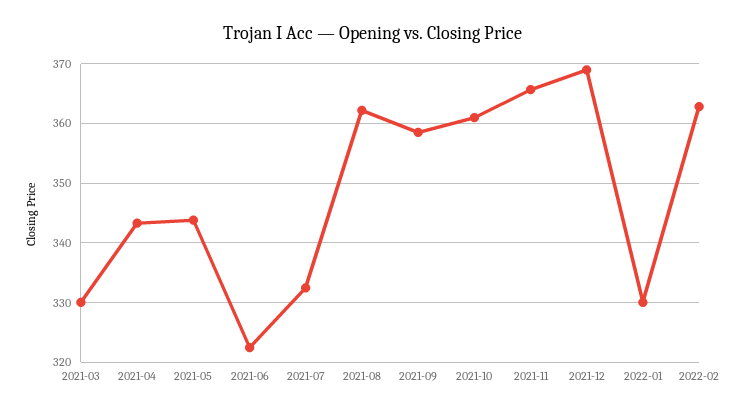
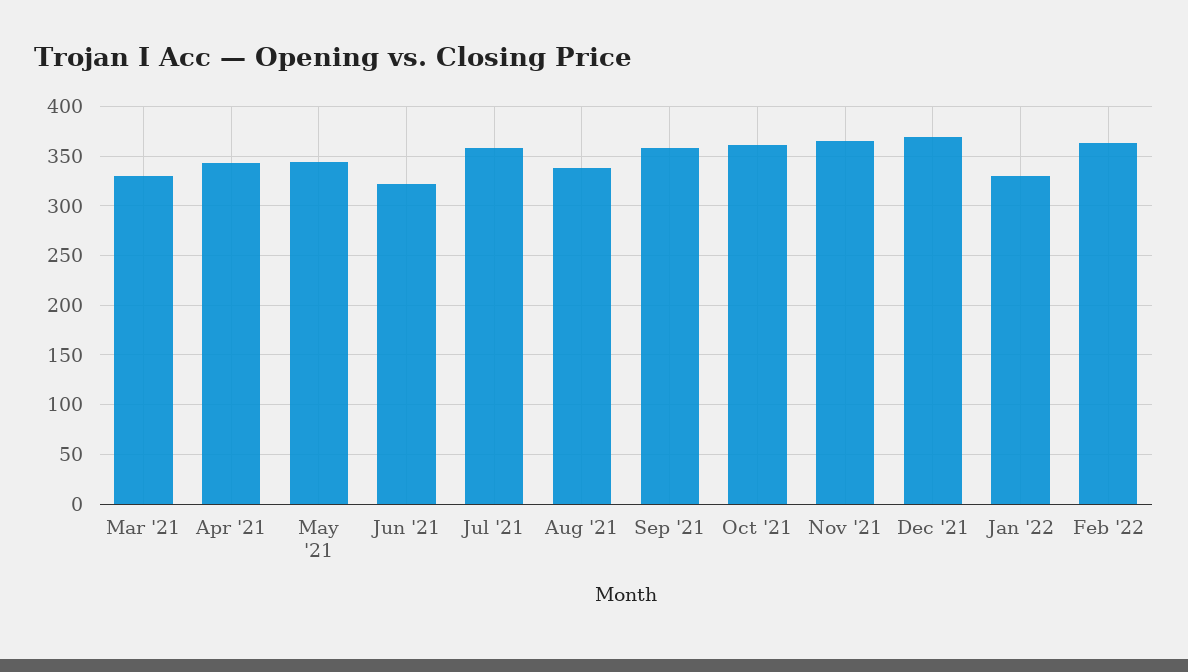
2021-07: 332 -> 360
2021-08: 362 -> 340

